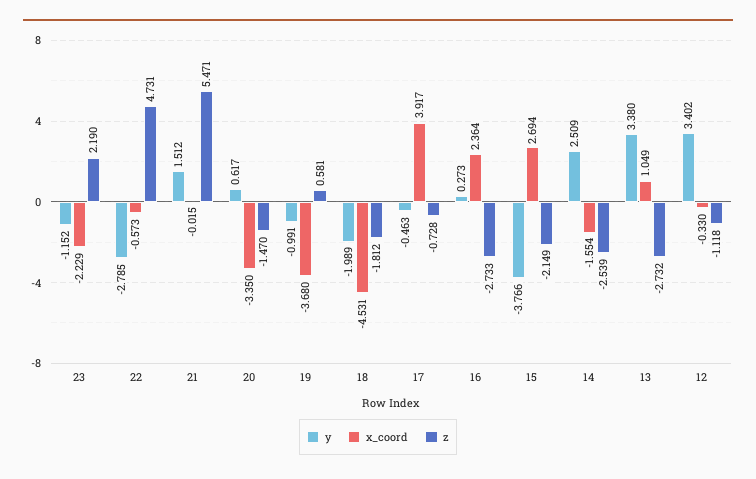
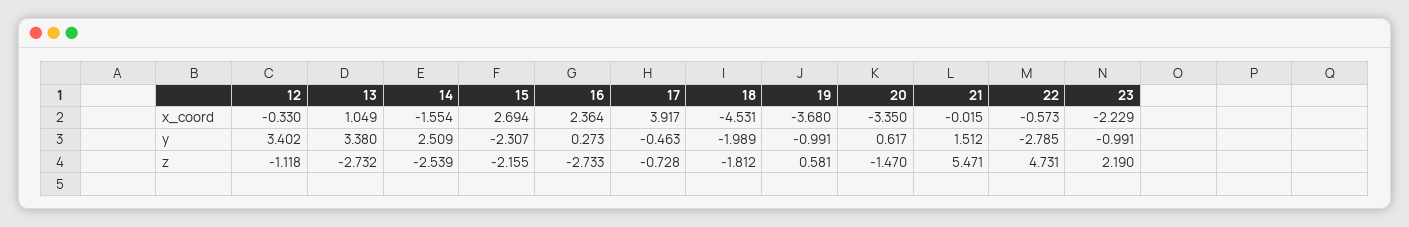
y, 23: -1.152 -> -0.991
y, 15: -3.766 -> -2.307
z, 15: -2.149 -> -2.155

